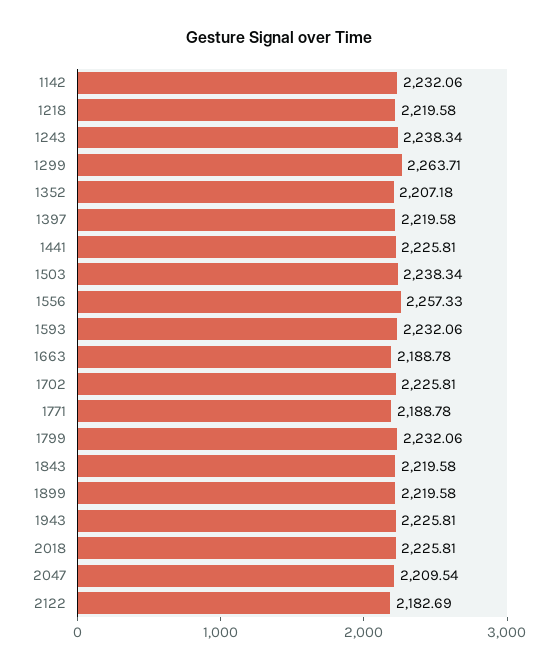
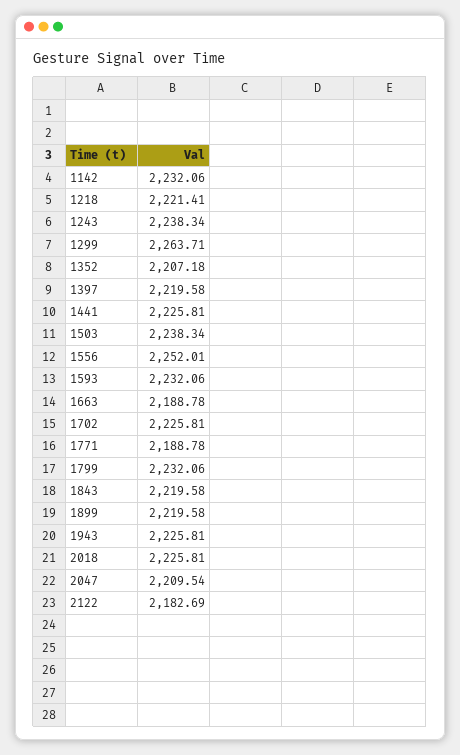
1218: 2219.58 -> 2221.41
1556: 2257.33 -> 2252.01

